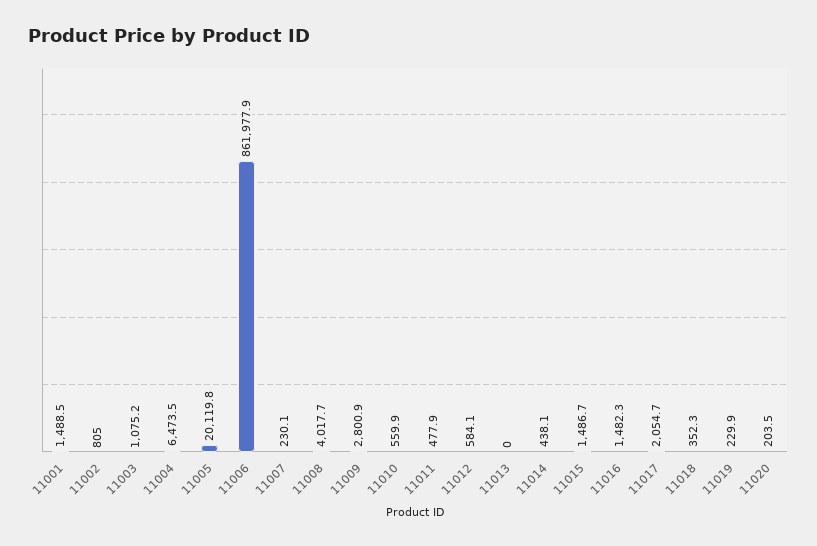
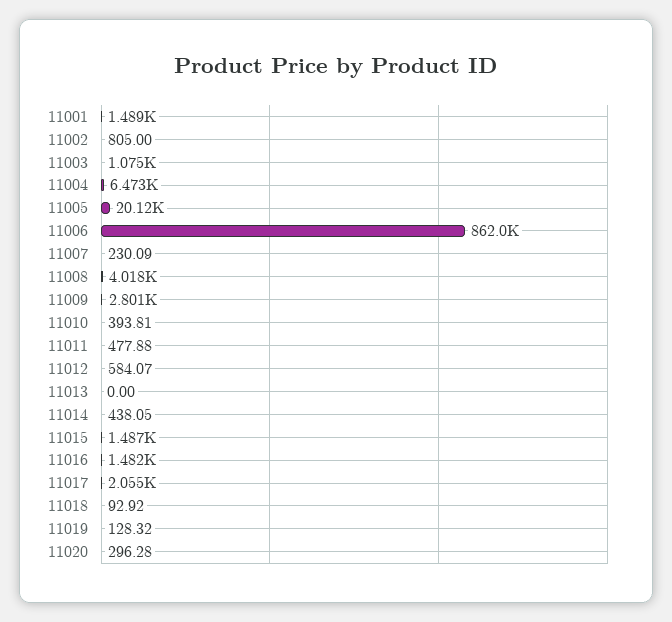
11010: 559.9 -> 393.81
11018: 352.3 -> 92.92
11019: 229.9 -> 128.32
11020: 203.5 -> 296.28

